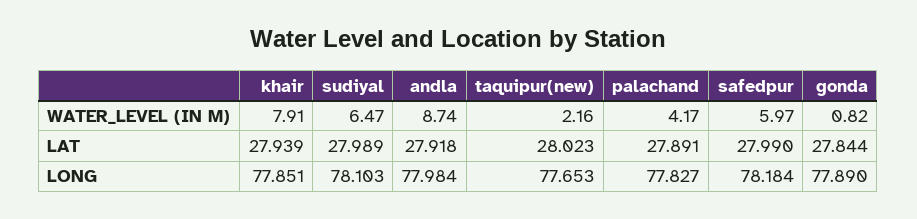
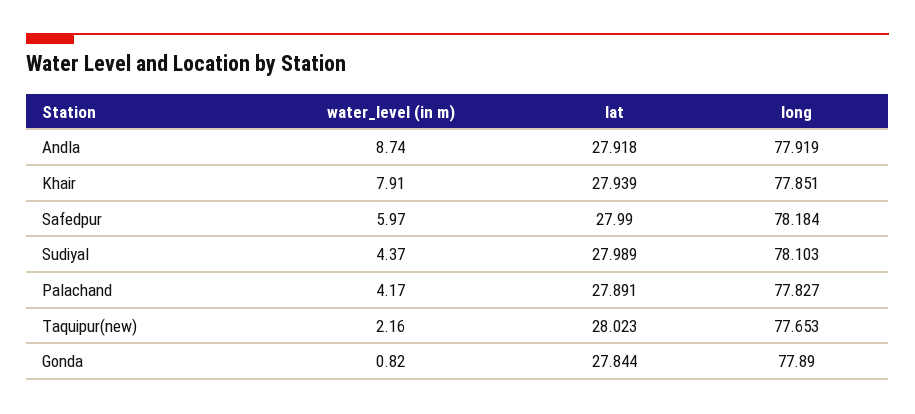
sudiyal, WATER_LEVEL (IN M): 6.47 -> 4.37
andla, LONG: 77.984 -> 77.919

